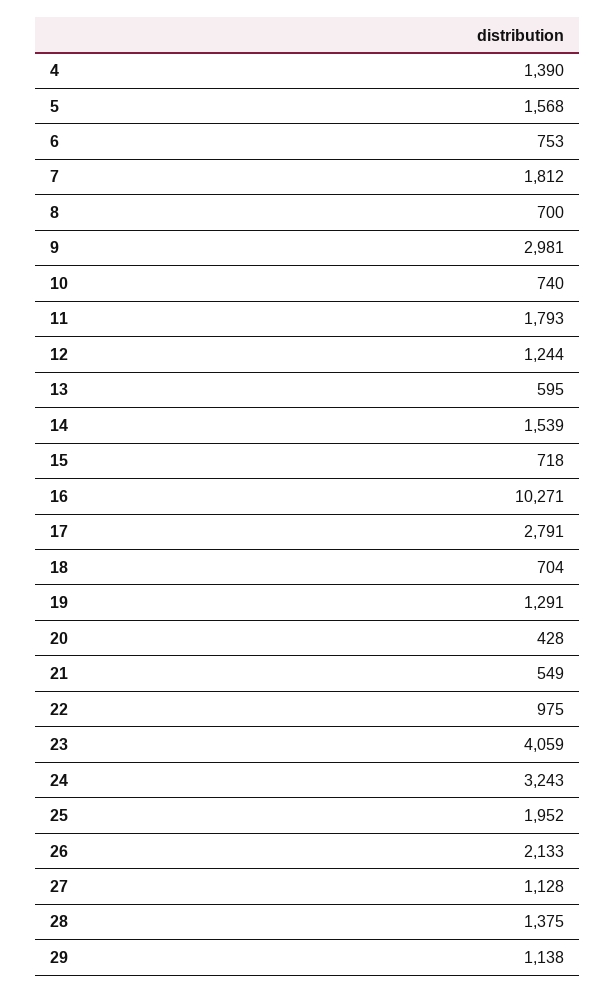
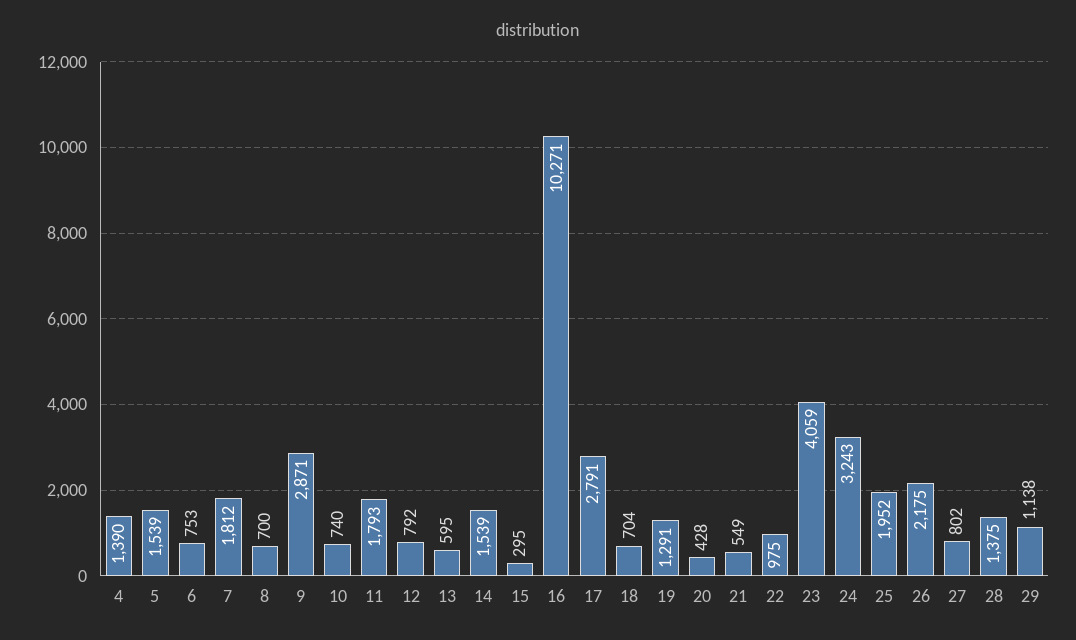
5: 1568 -> 1539
9: 2981 -> 2871
12: 1244 -> 792
15: 718 -> 295
26: 2133 -> 2175
27: 1128 -> 802

